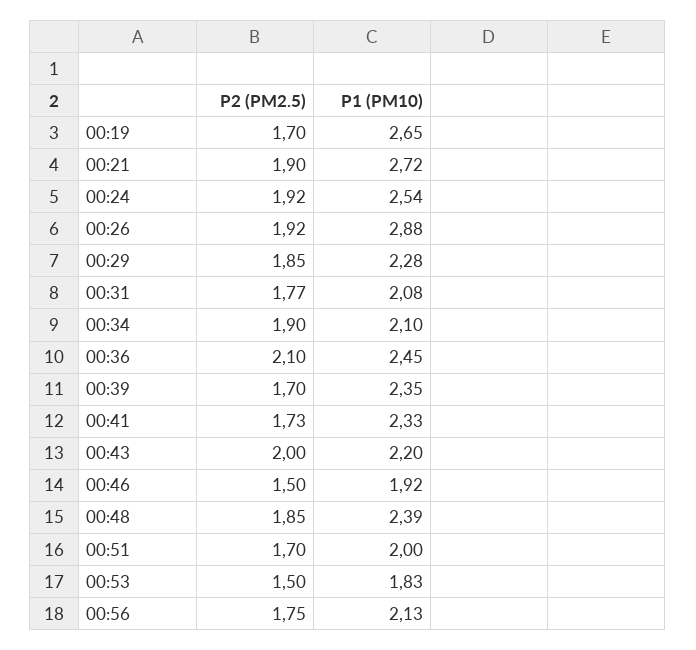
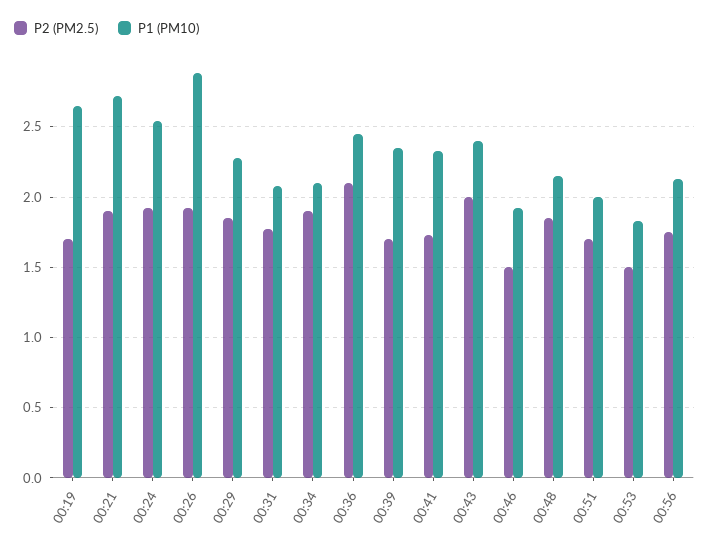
P1 (PM10), 00:43: 2.2 -> 2.4
P1 (PM10), 00:48: 2.39 -> 2.15

